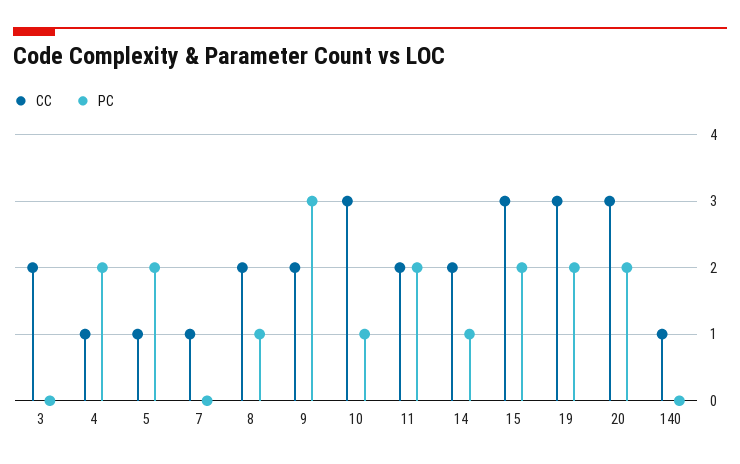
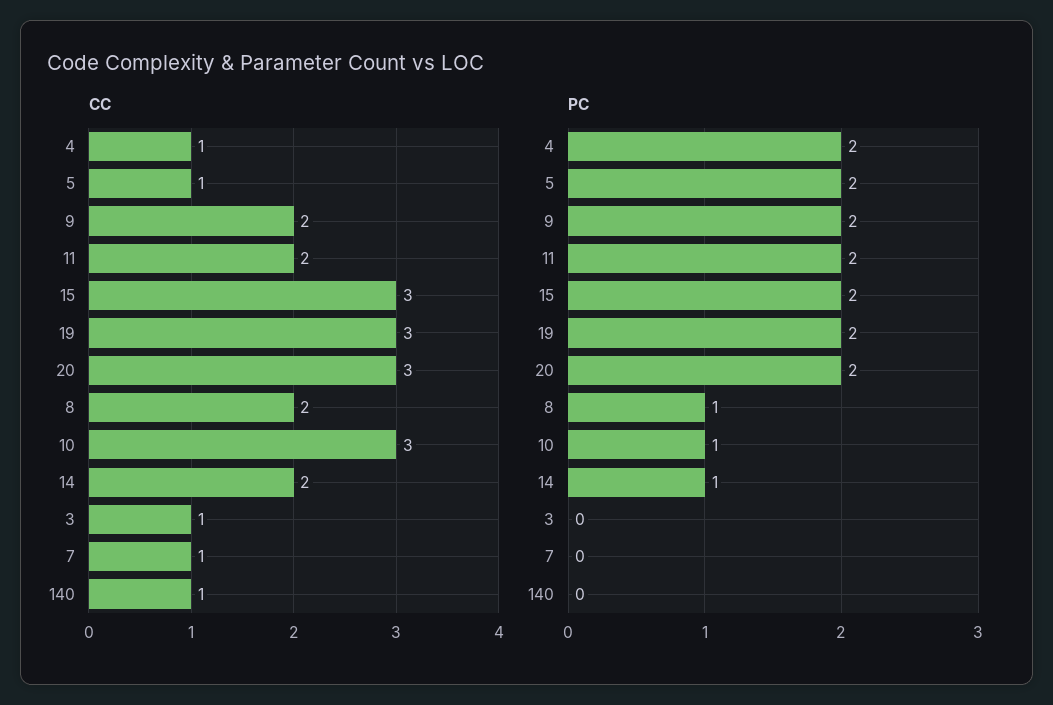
CC, 3: 2 -> 1
PC, 9: 3 -> 2

